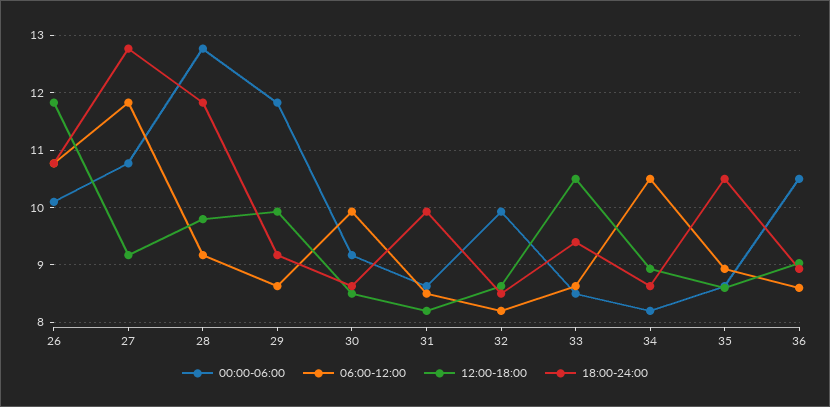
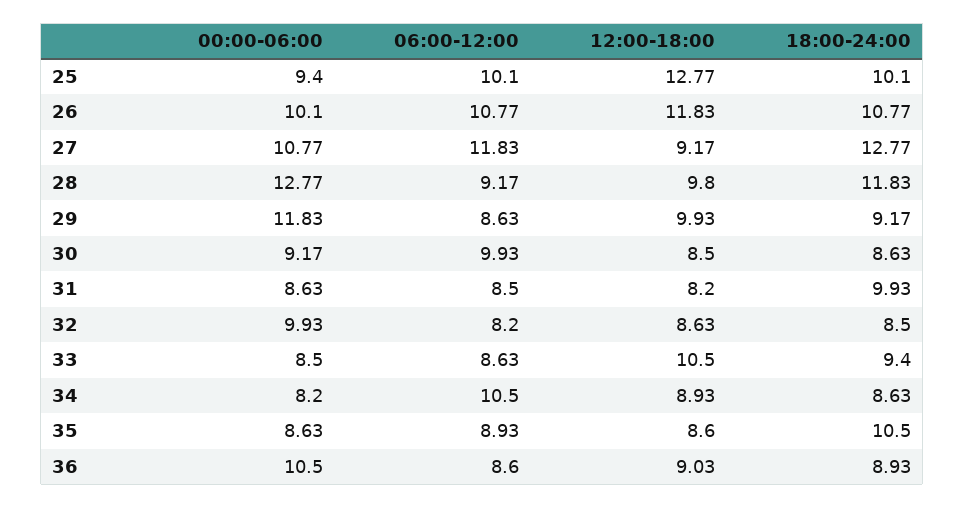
00:00-06:00, 25: none -> 9.4
06:00-12:00, 25: none -> 10.1
12:00-18:00, 25: none -> 12.77
18:00-24:00, 25: none -> 10.1

